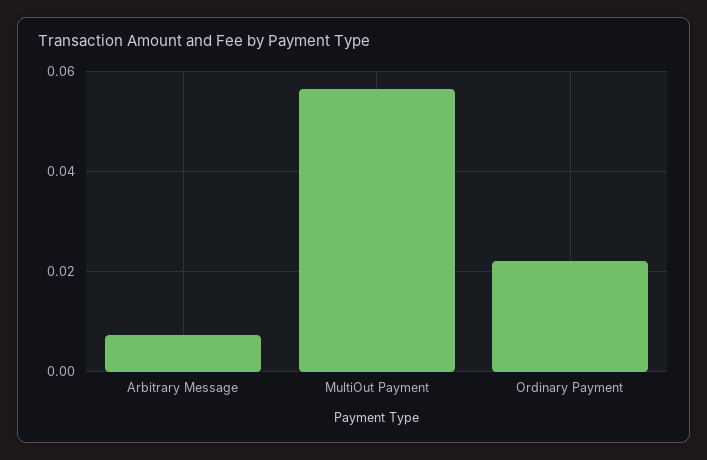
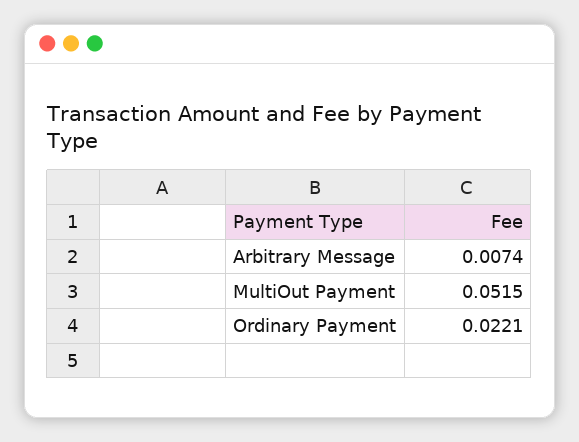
MultiOut Payment: 0.056 -> 0.0515

